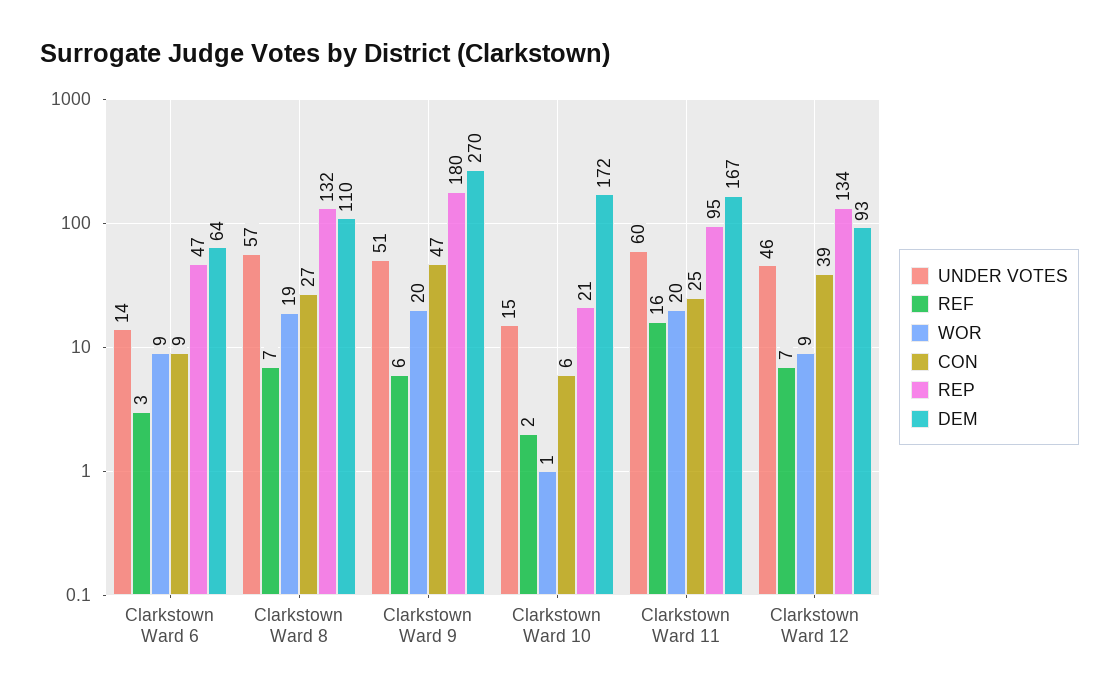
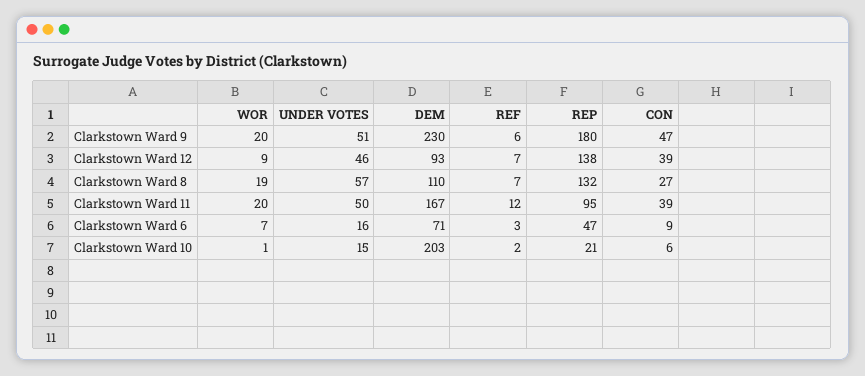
UNDER VOTES, Clarkstown Ward 6: 14 -> 16
WOR, Clarkstown Ward 6: 9 -> 7
DEM, Clarkstown Ward 6: 64 -> 71
DEM, Clarkstown Ward 9: 270 -> 230
DEM, Clarkstown Ward 10: 172 -> 203
UNDER VOTES, Clarkstown Ward 11: 60 -> 50
REF, Clarkstown Ward 11: 16 -> 12
CON, Clarkstown Ward 11: 25 -> 39
REP, Clarkstown Ward 12: 134 -> 138

